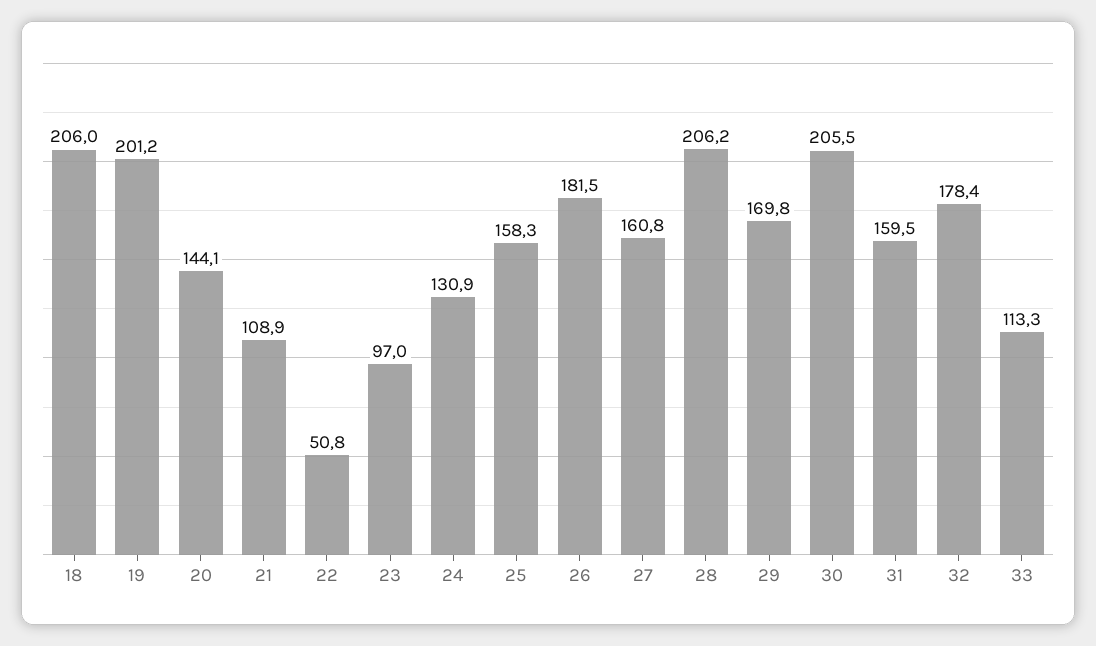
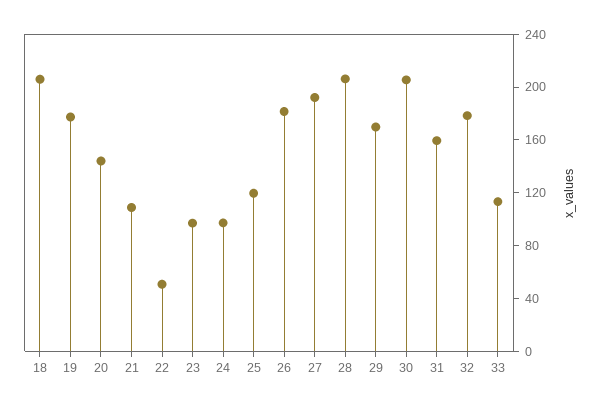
19: 201.2 -> 180
24: 130.9 -> 100
25: 158.3 -> 120
27: 160.8 -> 190

